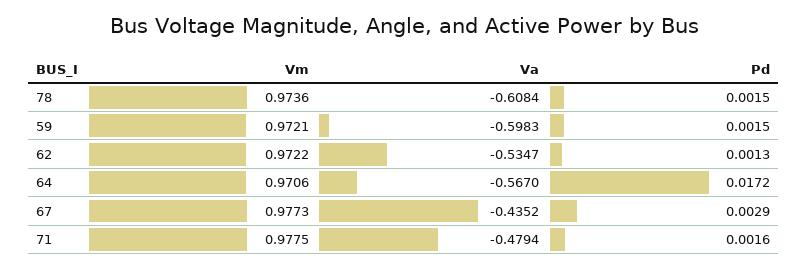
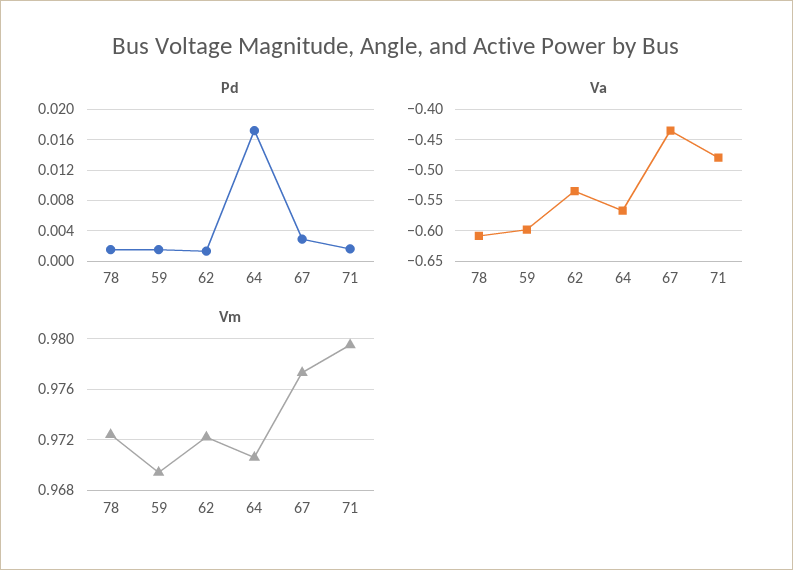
Vm, 78: 0.9736 -> 0.9725
Vm, 59: 0.9721 -> 0.9695
Vm, 71: 0.9775 -> 0.9795

